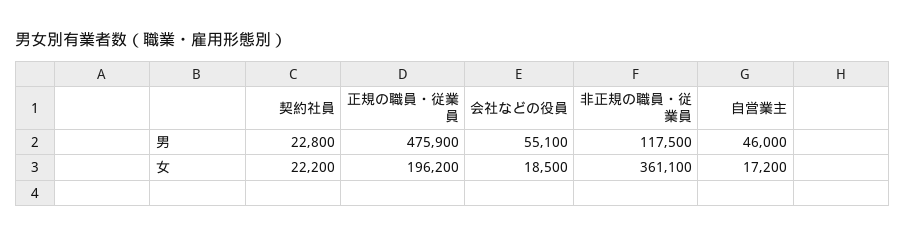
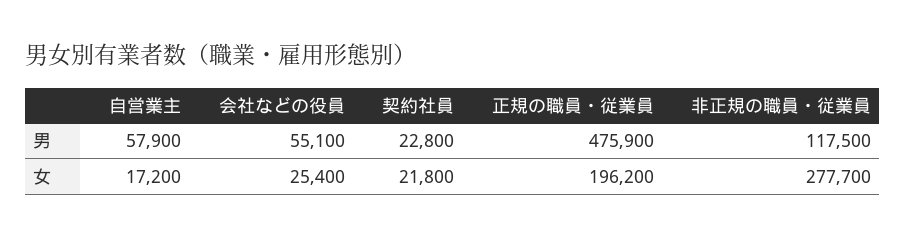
自営業主, 男: 46000 -> 57900
契約社員, 女: 22200 -> 21800
会社などの役員, 女: 18500 -> 25400
非正規の職員・従業員, 女: 361100 -> 277700

